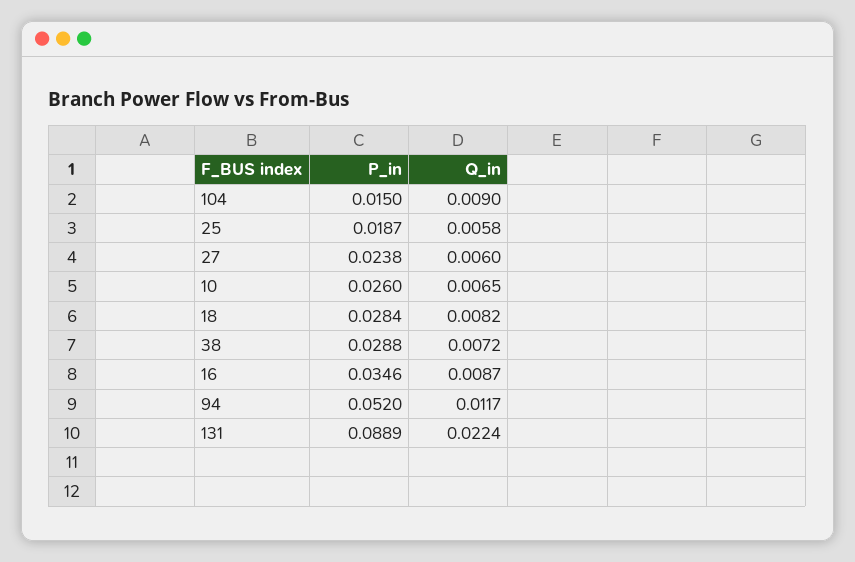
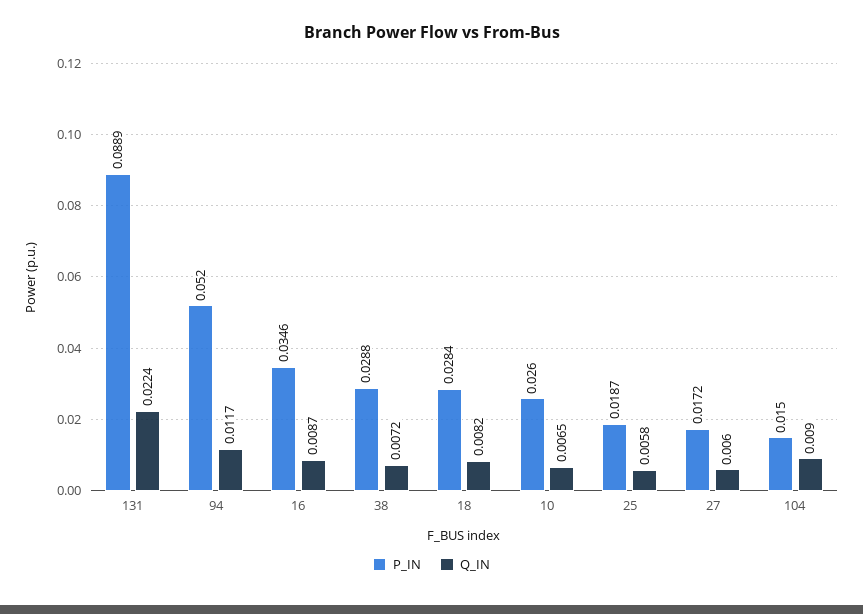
P_in, 27: 0.0238 -> 0.0172

